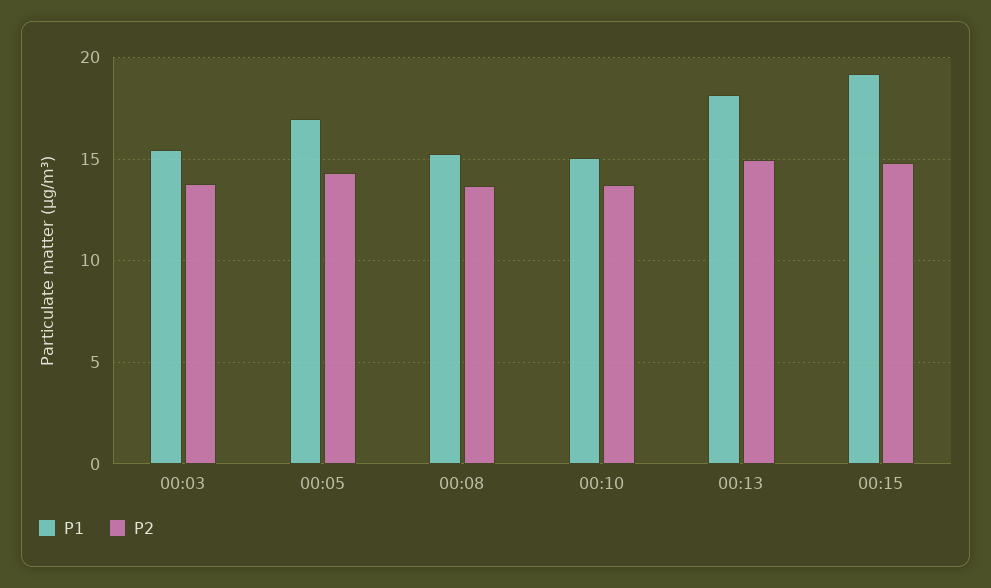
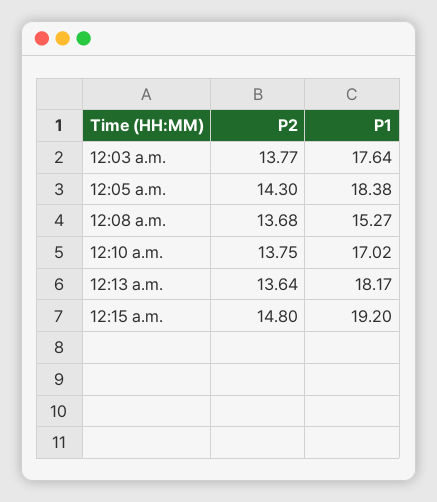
P1, 00:03: 15.5 -> 17.64
P1, 00:05: 17 -> 18.38
P1, 00:10: 15 -> 17.02
P2, 00:13: 15 -> 13.64

